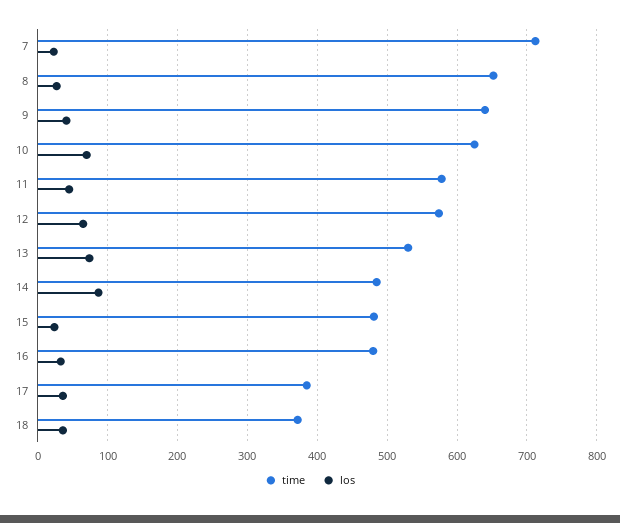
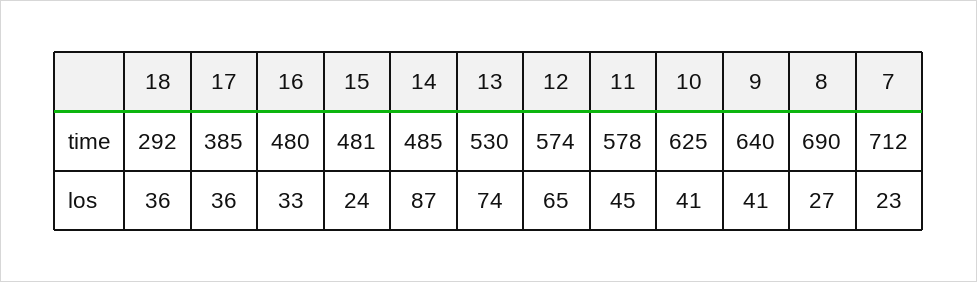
time, 8: 650 -> 690
los, 10: 70 -> 41
time, 18: 370 -> 292

